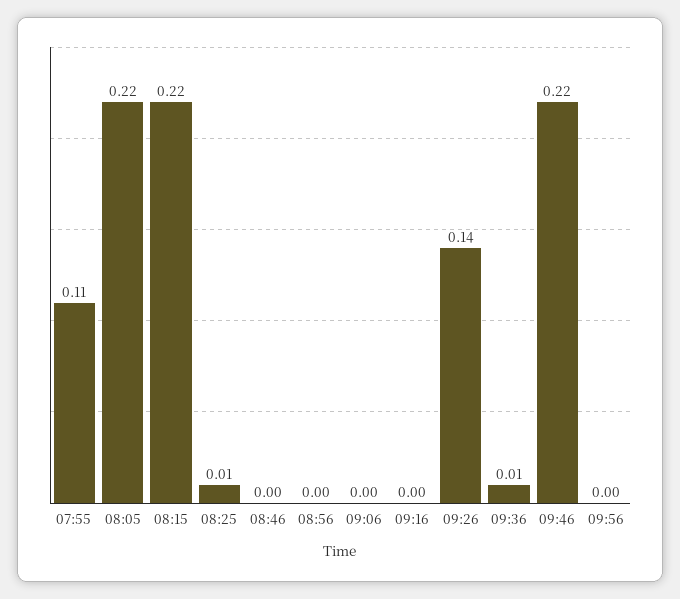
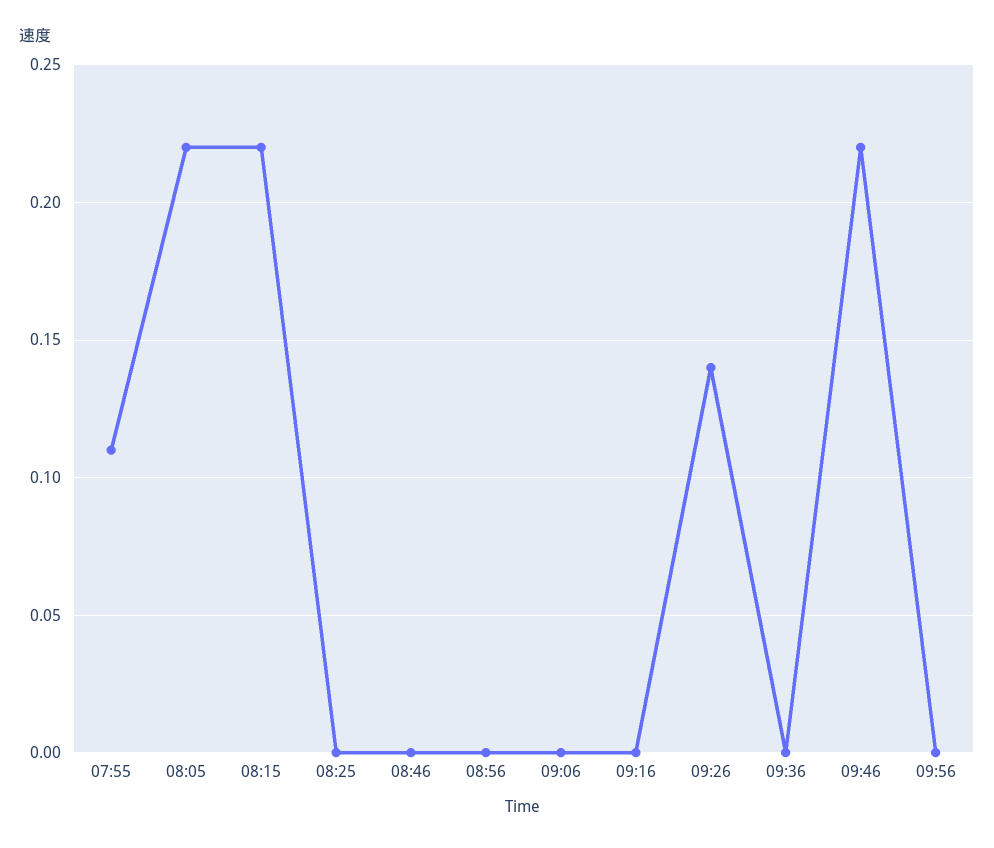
08:25: 0.01 -> 0
09:36: 0.01 -> 0

